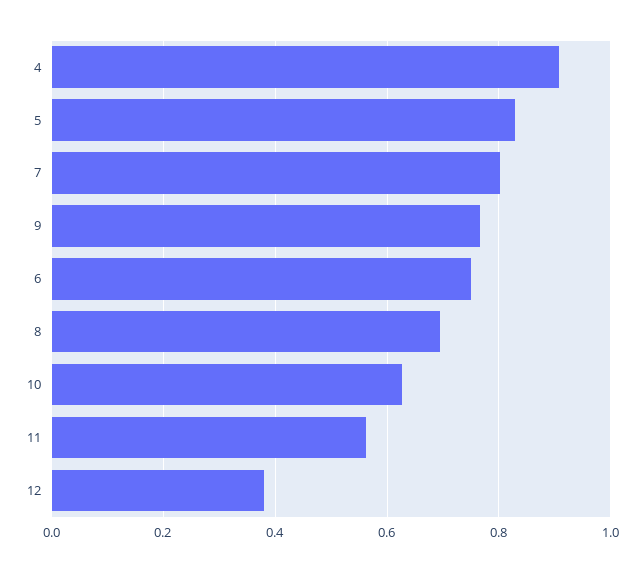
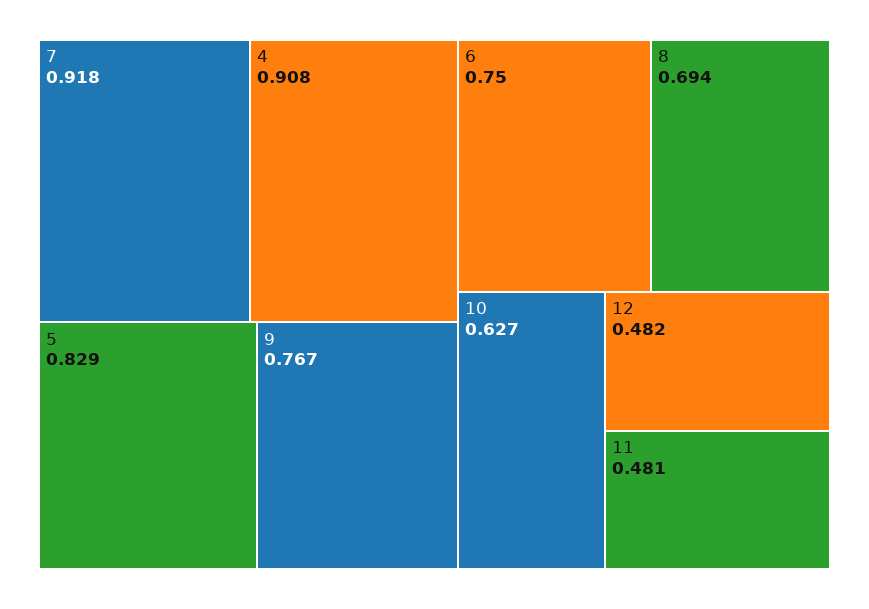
7: 0.8 -> 0.918
11: 0.56 -> 0.481
12: 0.38 -> 0.482

